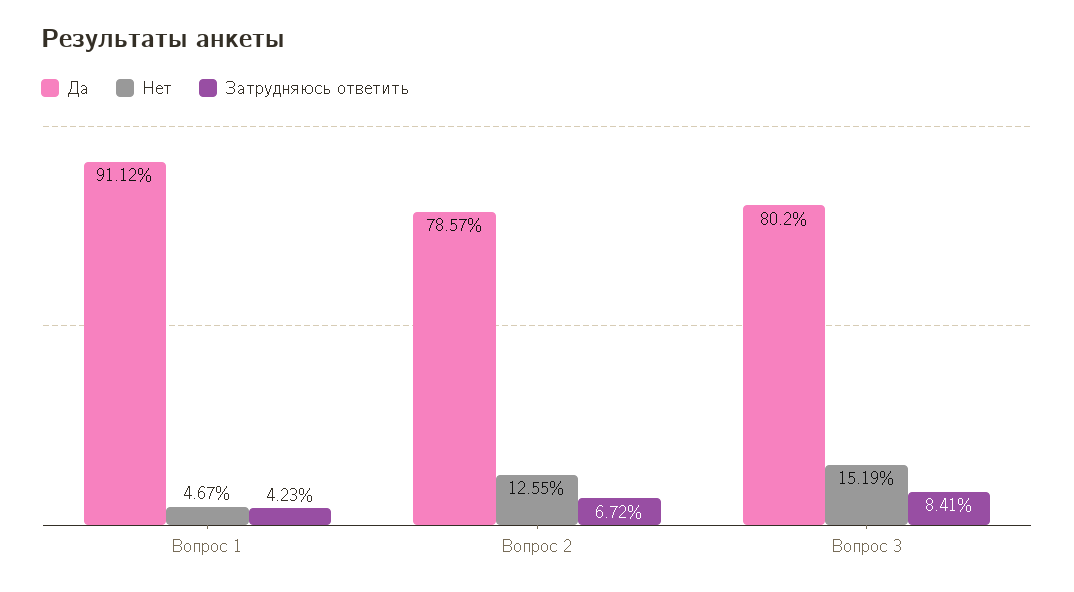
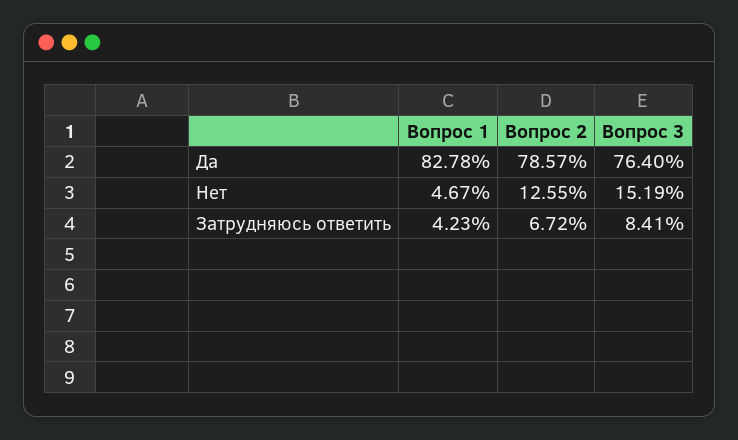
Да, Вопрос 1: 91.12 -> 82.78
Да, Вопрос 3: 80.2 -> 76.4

